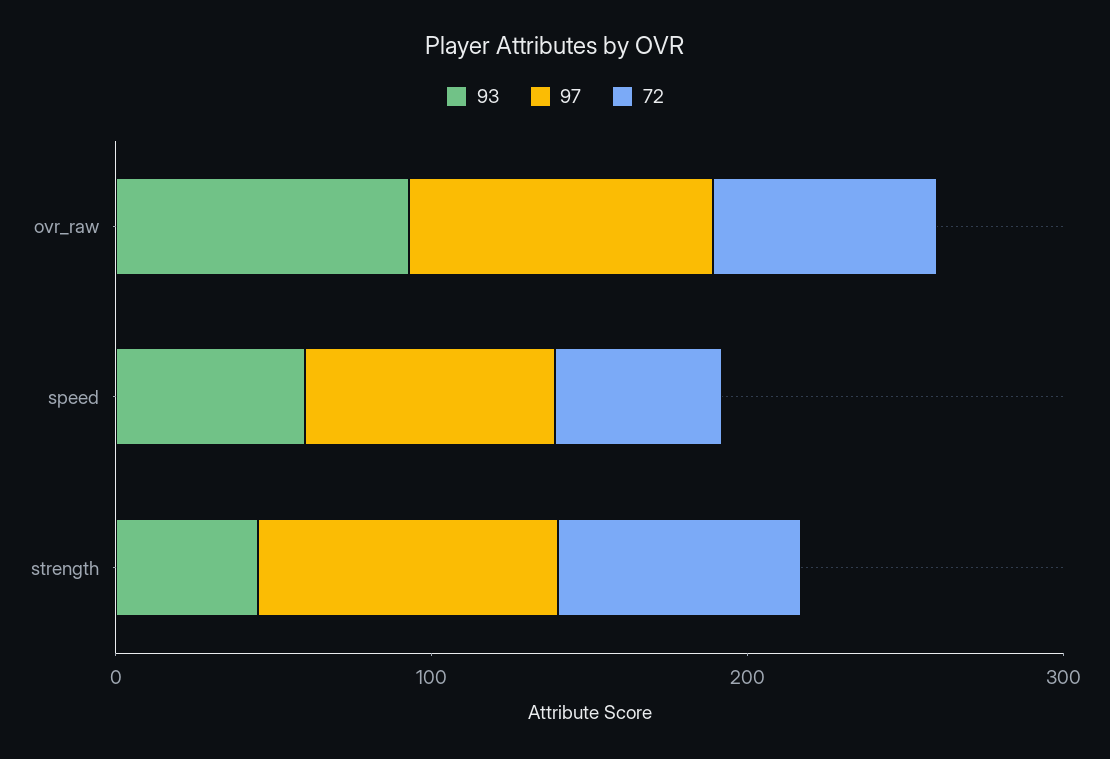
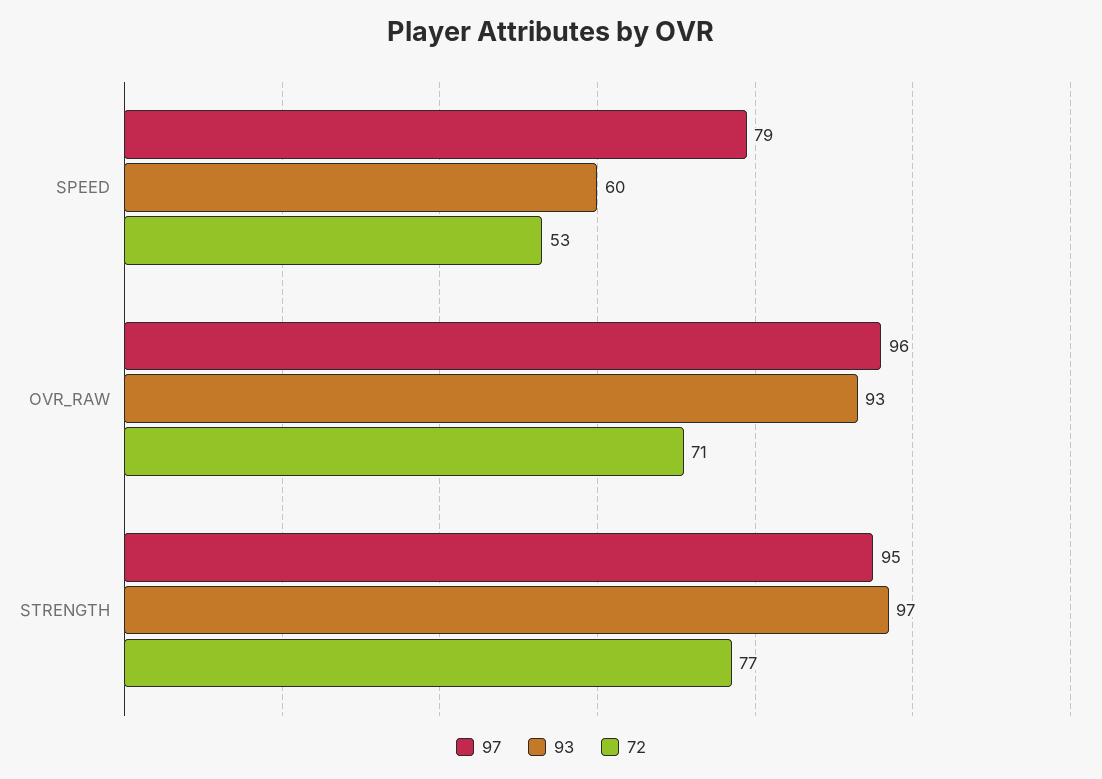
93, strength: 40 -> 97

